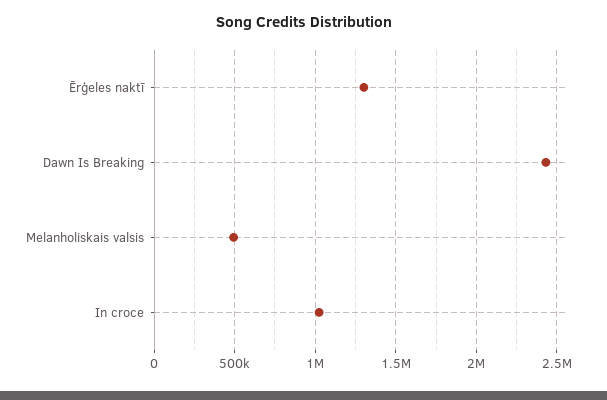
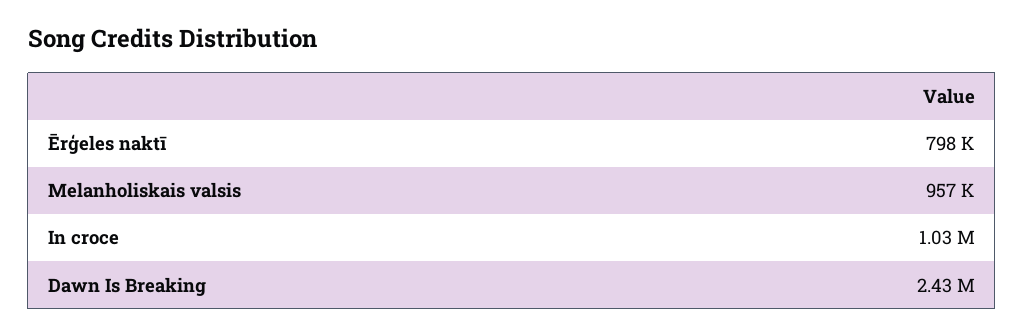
Ērģeles naktī: 1300000 -> 798000
Melanholiskais valsis: 500000 -> 957000

